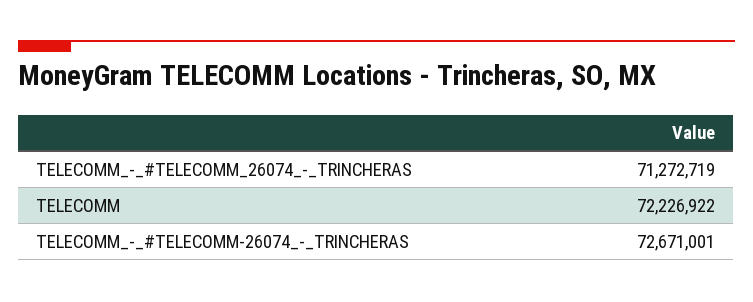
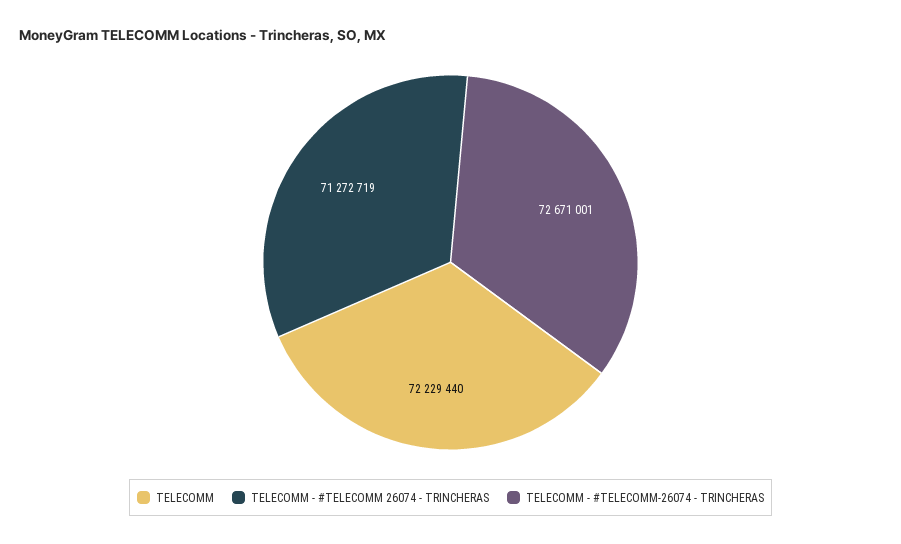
TELECOMM: 72226922 -> 72229440

